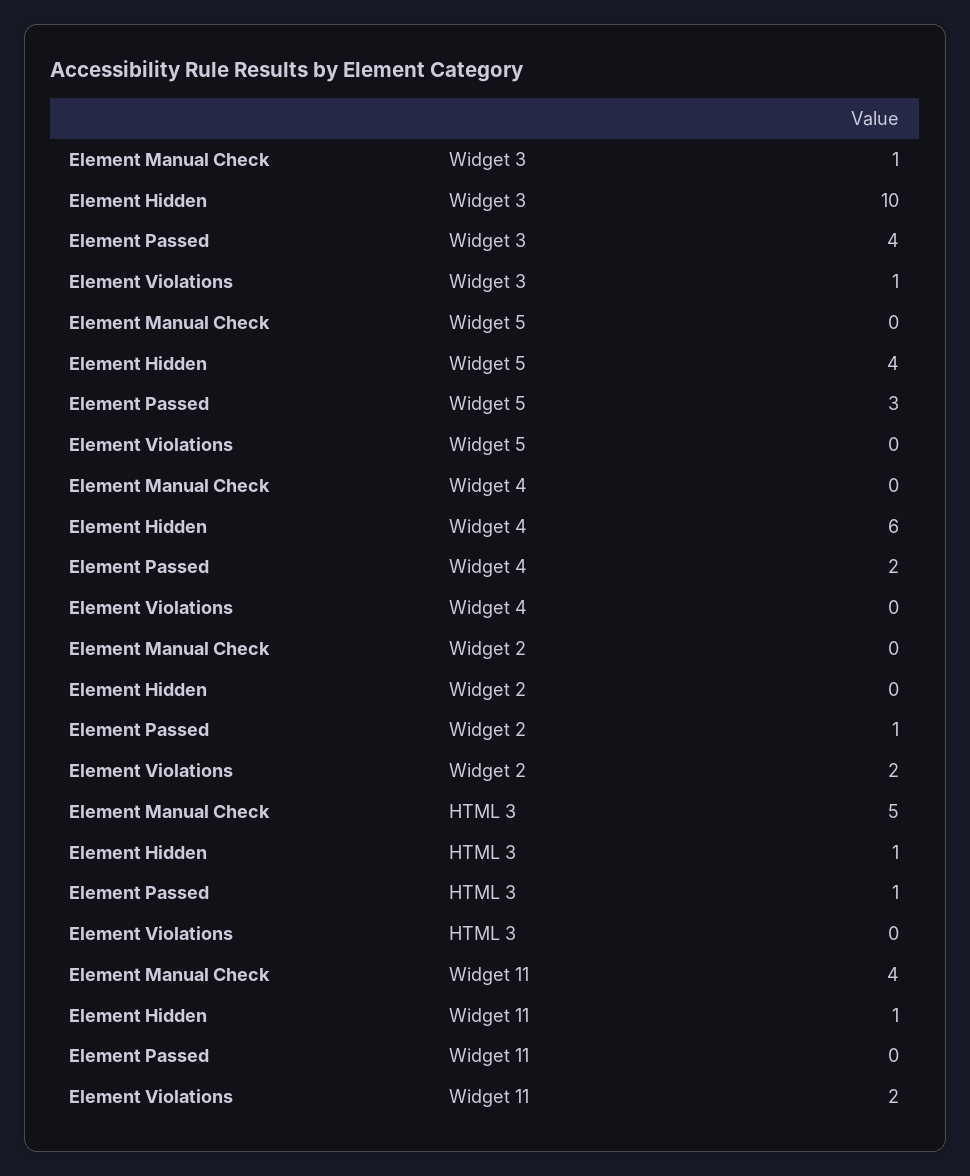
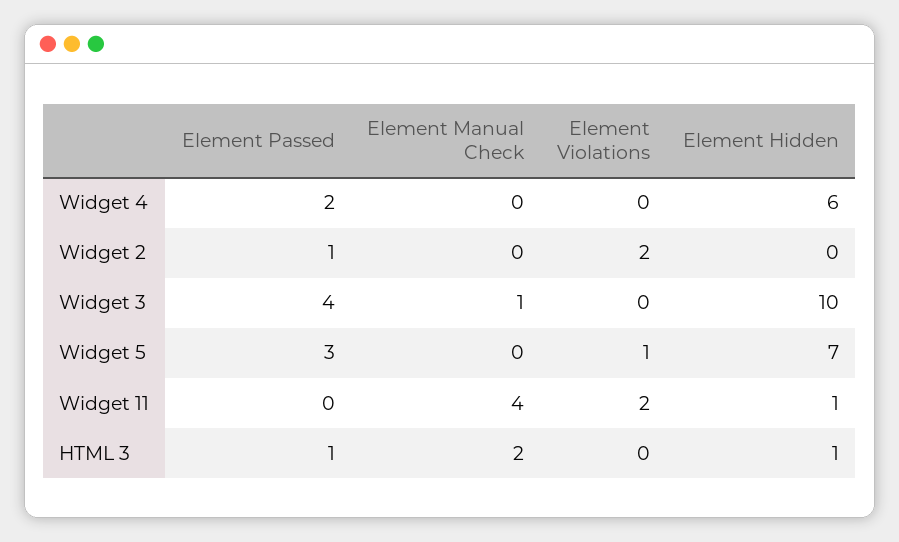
Element Violations, Widget 3: 1 -> 0
Element Hidden, Widget 5: 4 -> 7
Element Violations, Widget 5: 0 -> 1
Element Manual Check, HTML 3: 5 -> 2

